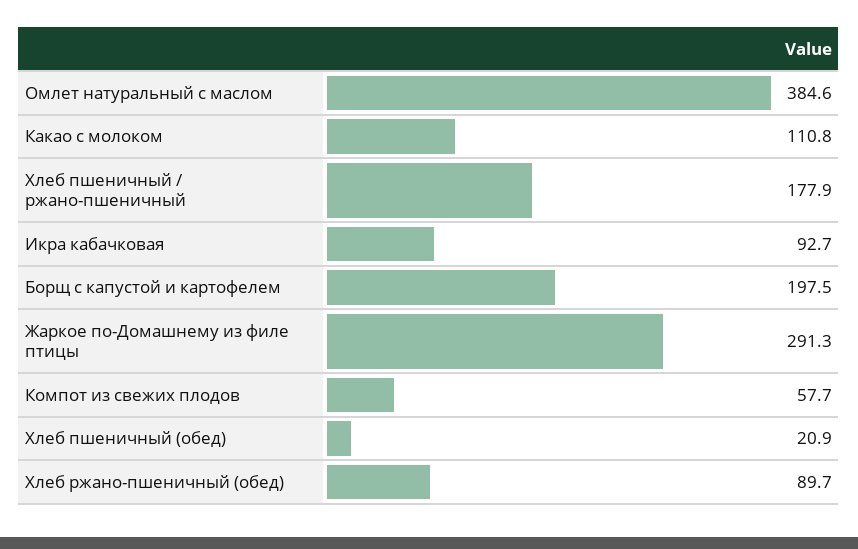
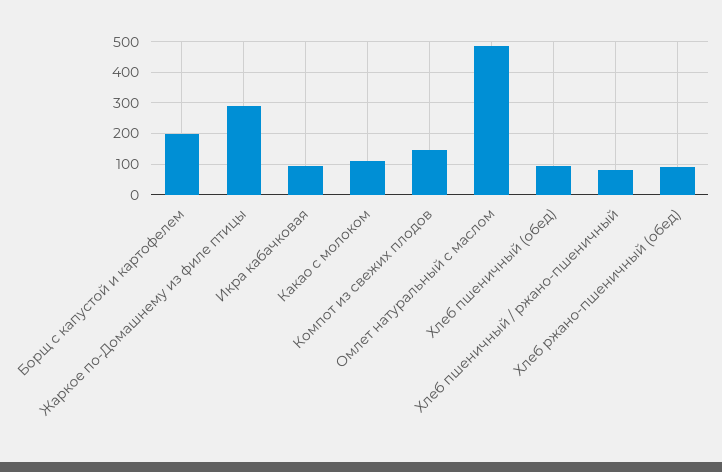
Омлет натуральный с маслом: 384.6 -> 480
Хлеб пшеничный / ржано-пшеничный: 177.9 -> 80
Компот из свежих плодов: 57.7 -> 140
Хлеб пшеничный (обед): 20.9 -> 100

